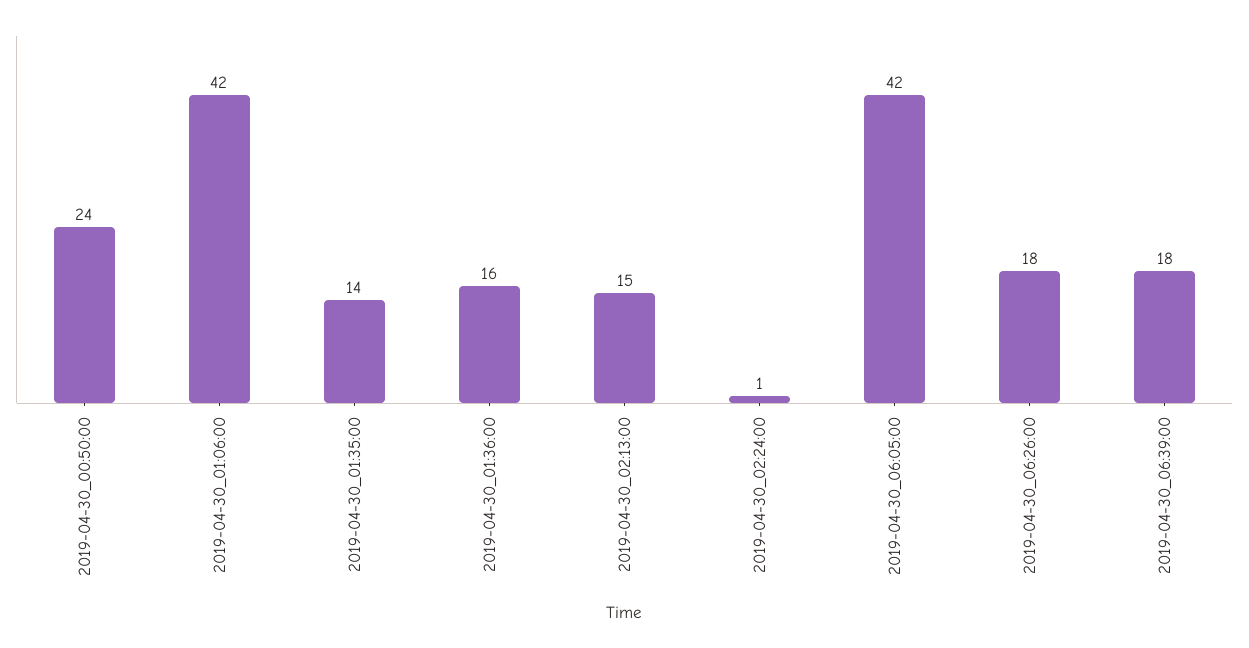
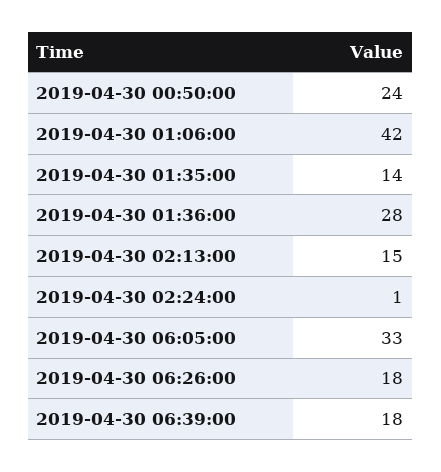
2019-04-30_01:36:00: 16 -> 28
2019-04-30_06:05:00: 42 -> 33

